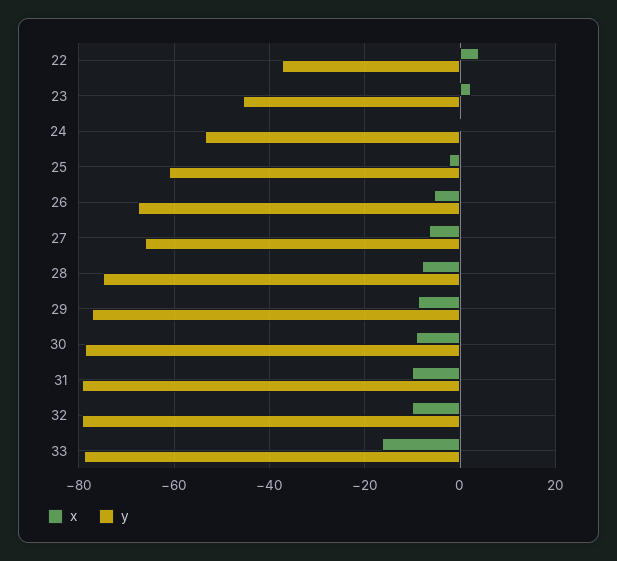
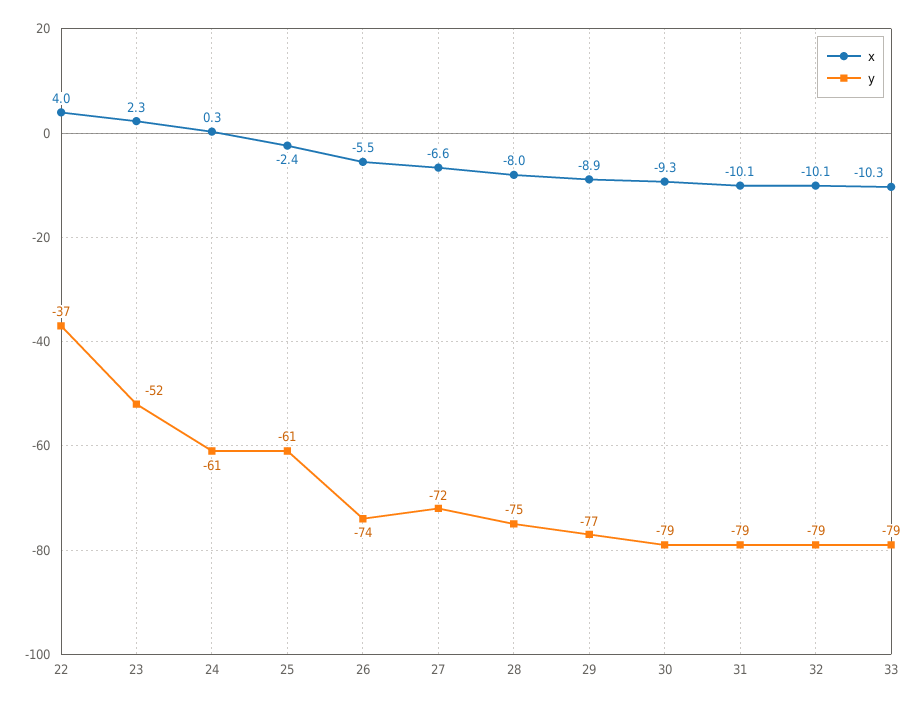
y, 23: -46 -> -52
y, 24: -54 -> -61
y, 26: -68 -> -74
y, 27: -66 -> -72
x, 33: -16 -> -10.3

